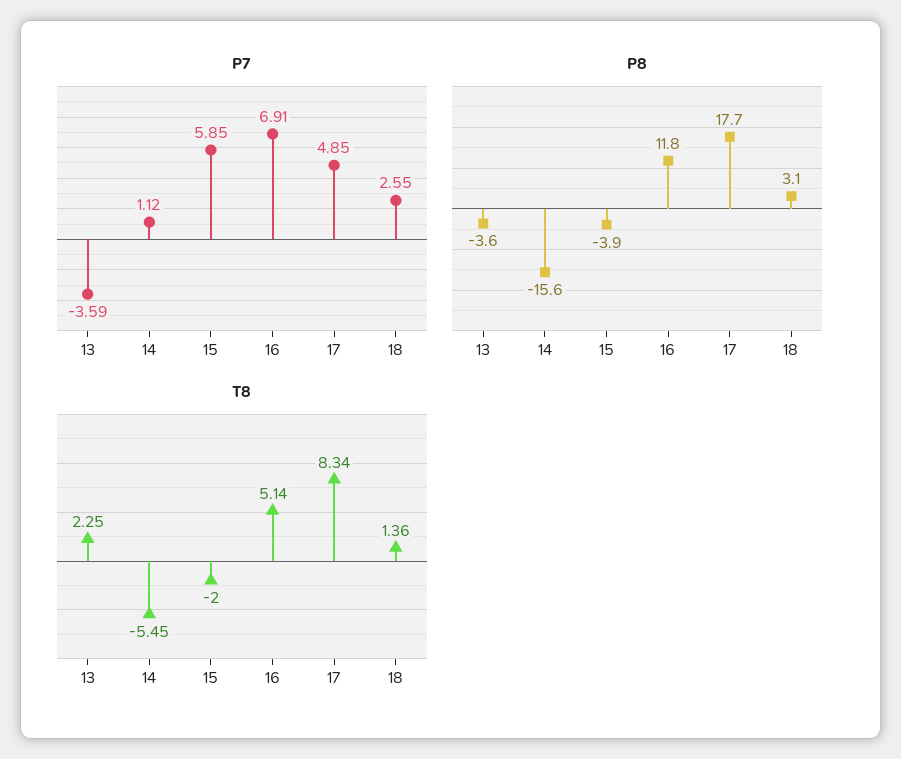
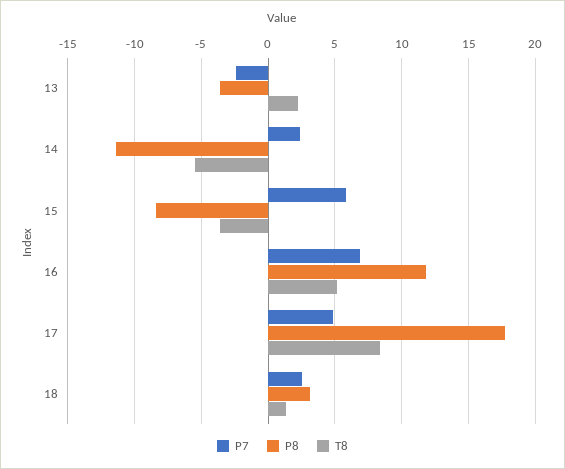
P7, 13: -3.59 -> -2.5
P7, 14: 1.12 -> 2.5
P8, 14: -15.6 -> -11.5
P8, 15: -3.9 -> -8.5
T8, 15: -2 -> -3.5

